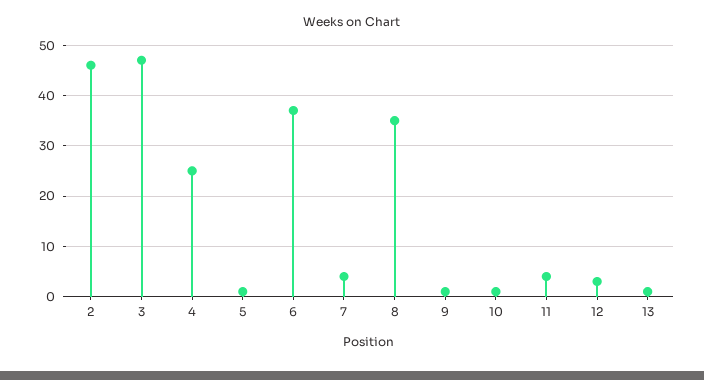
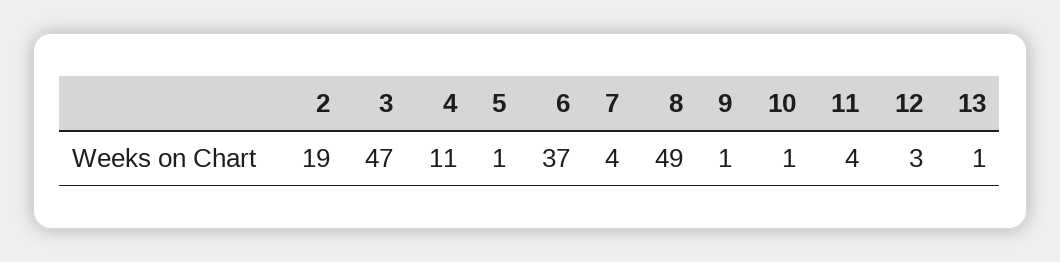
2: 45 -> 19
4: 25 -> 11
8: 35 -> 49

